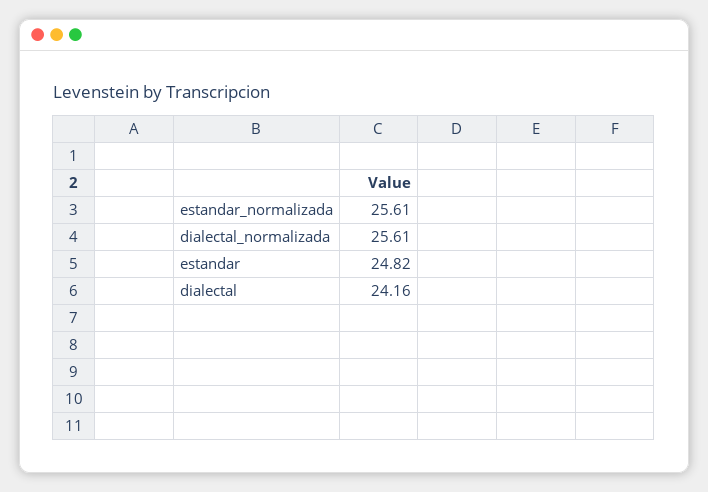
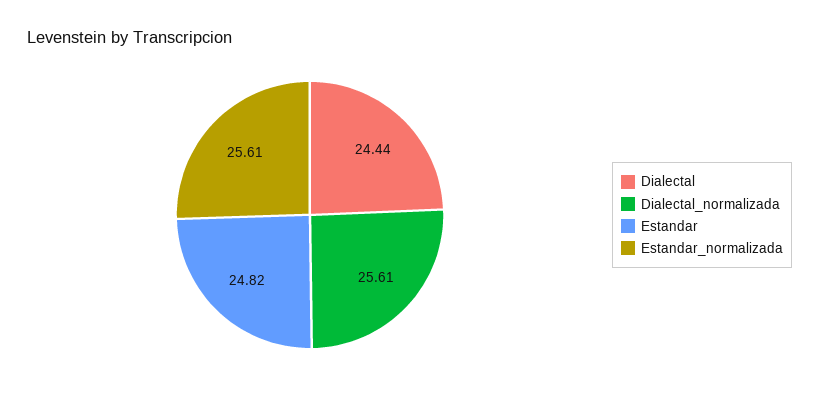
dialectal: 24.16 -> 24.44

